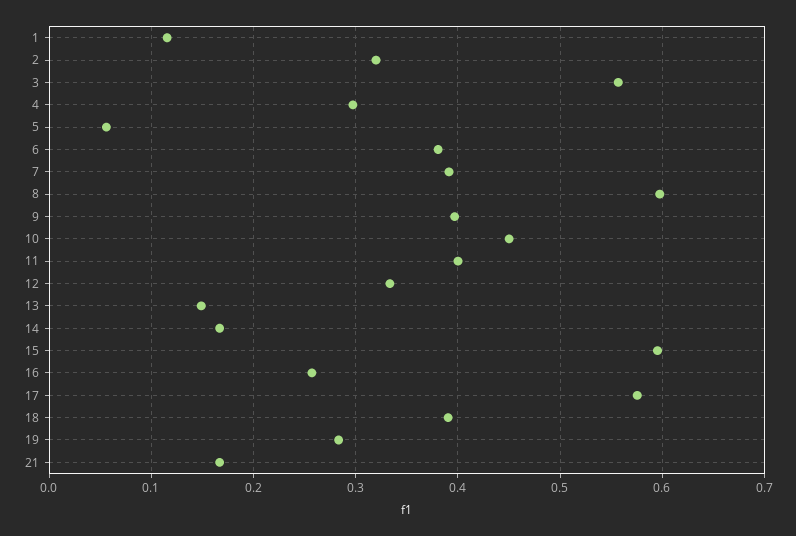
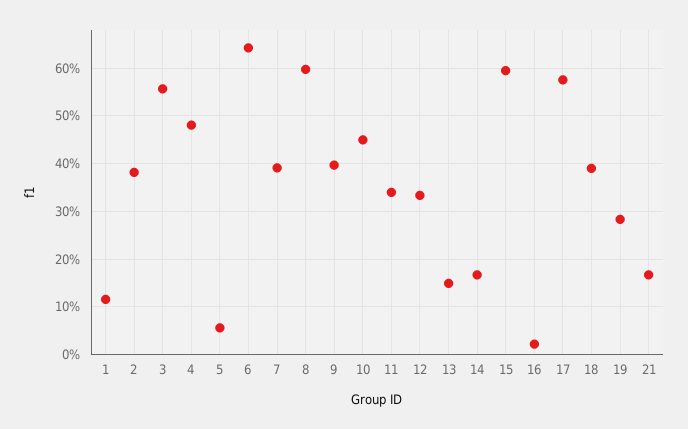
2: 0.32 -> 0.38
4: 0.3 -> 0.48
6: 0.38 -> 0.64
11: 0.4 -> 0.34
16: 0.26 -> 0.02

